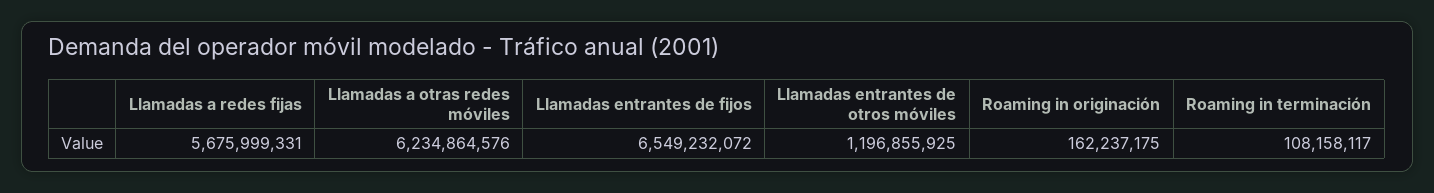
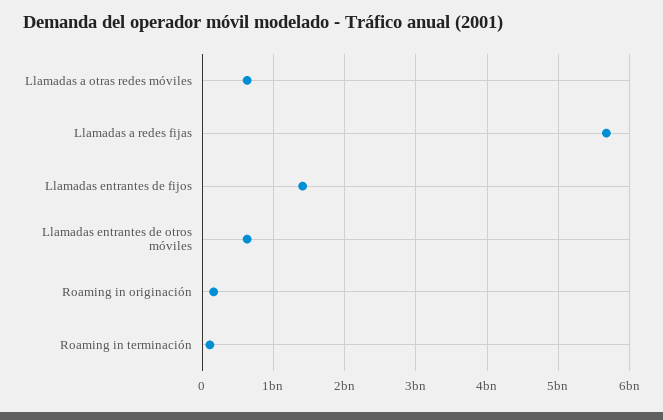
Llamadas a otras redes móviles: 6234864576 -> 600000000
Llamadas entrantes de fijos: 6549232072 -> 1400000000
Llamadas entrantes de otros móviles: 1196855925 -> 600000000

